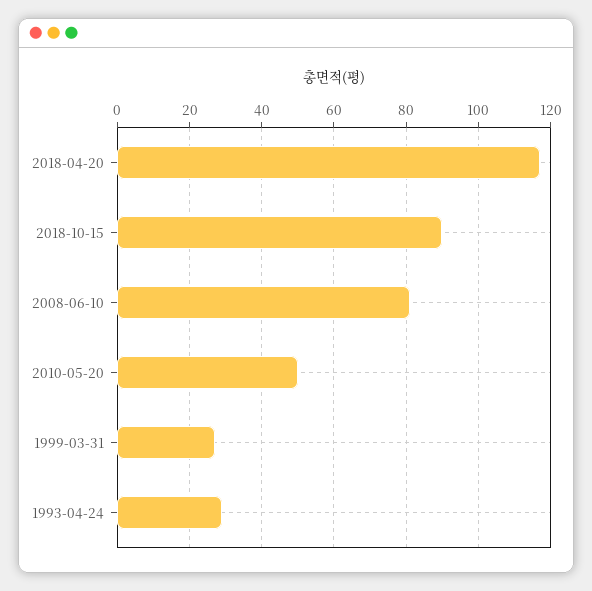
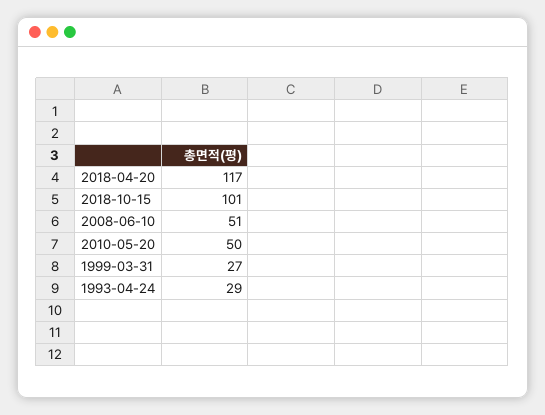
2018-10-15: 90 -> 101
2008-06-10: 80 -> 51

